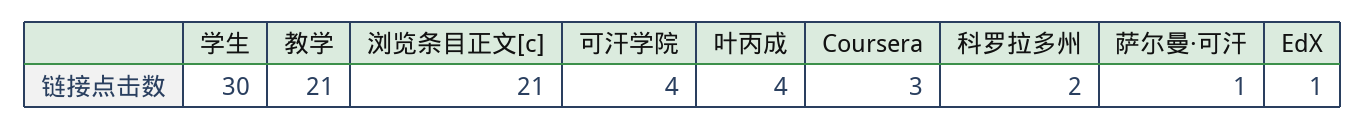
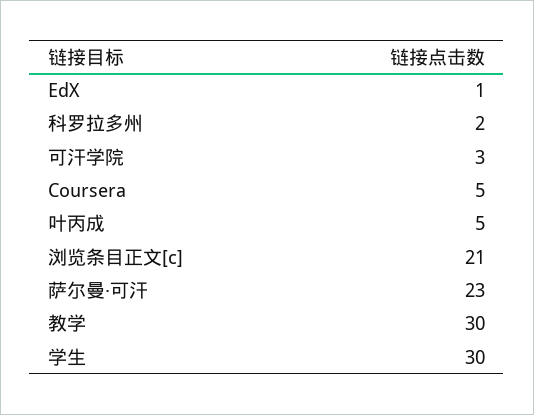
教学: 21 -> 30
可汗学院: 4 -> 3
叶丙成: 4 -> 5
Coursera: 3 -> 5
萨尔曼·可汗: 1 -> 23

